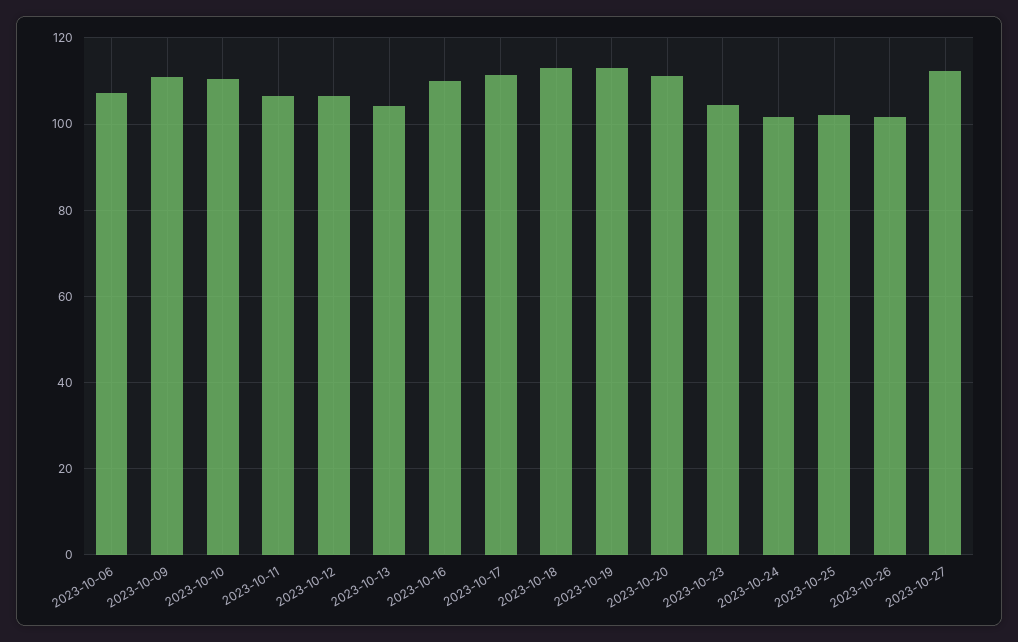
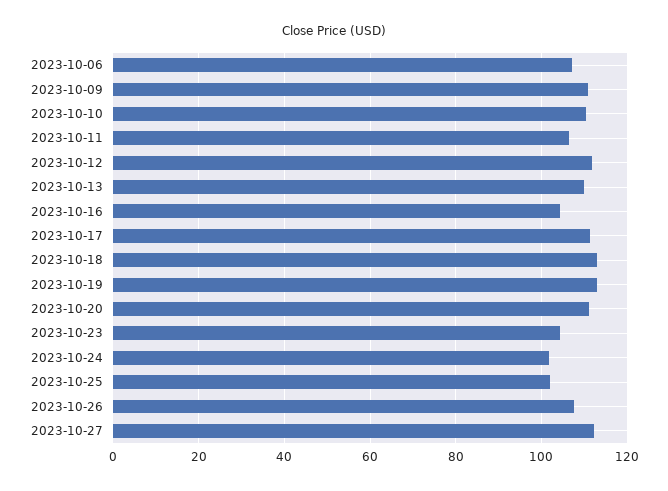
2023-10-12: 106 -> 112
2023-10-13: 104 -> 110
2023-10-16: 110 -> 104
2023-10-26: 102 -> 108

